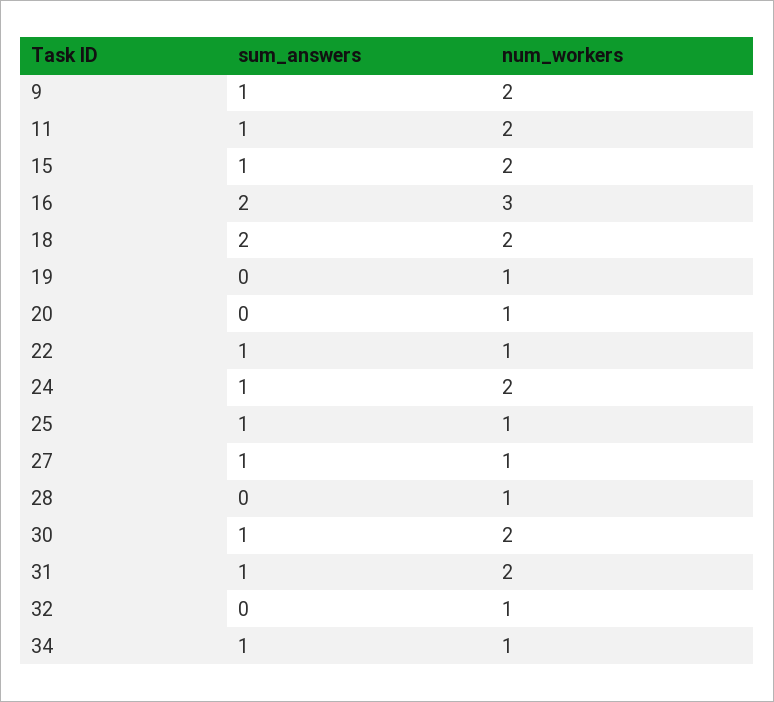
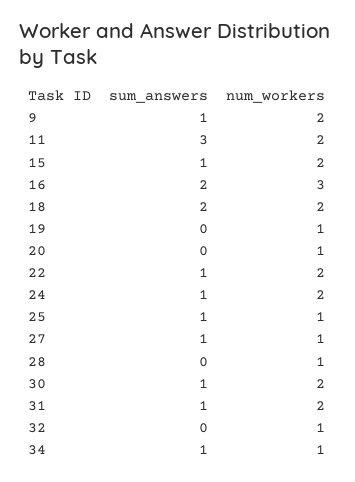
sum_answers, 11: 1 -> 3
num_workers, 22: 1 -> 2

